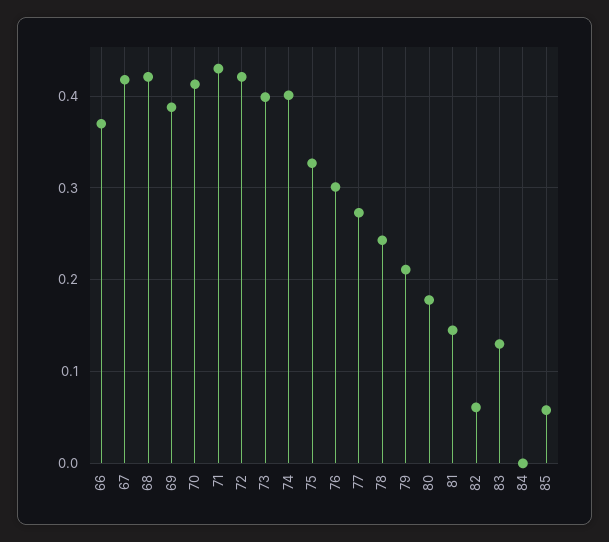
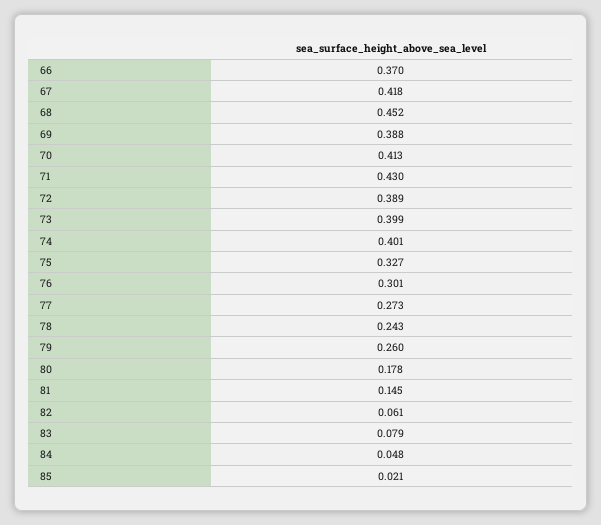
68: 0.42 -> 0.452
72: 0.42 -> 0.389
79: 0.21 -> 0.26
83: 0.13 -> 0.079
84: 0 -> 0.048
85: 0.06 -> 0.021

